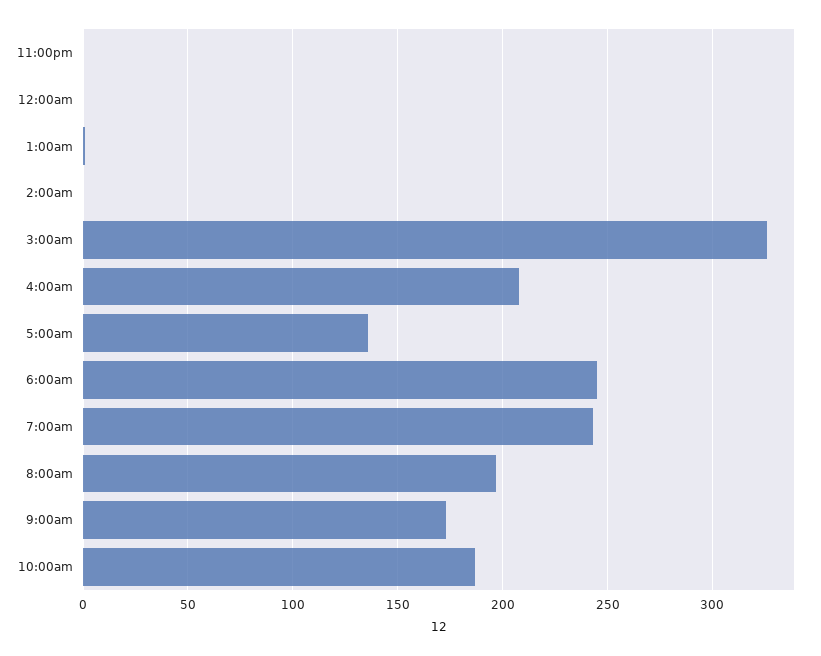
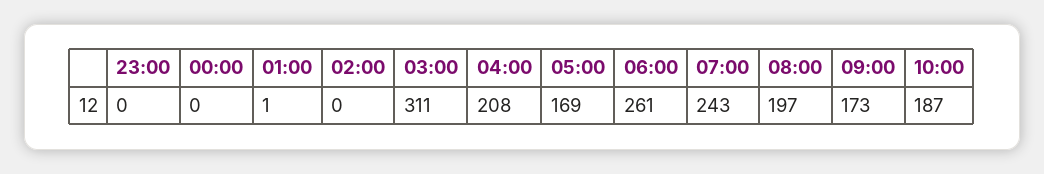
3:00am: 325 -> 311
5:00am: 135 -> 169
6:00am: 245 -> 261

